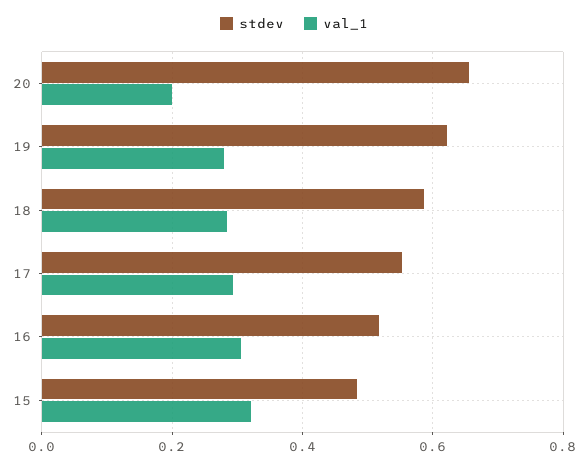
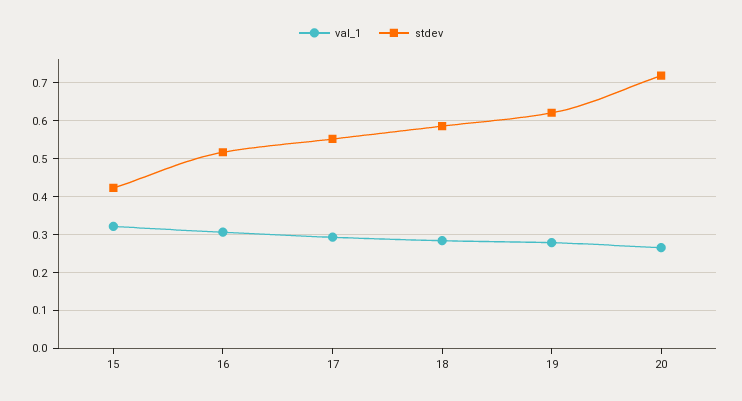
stdev, 20: 0.66 -> 0.72
val_1, 20: 0.2 -> 0.26
stdev, 15: 0.48 -> 0.42

